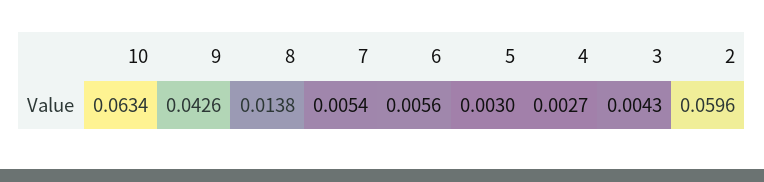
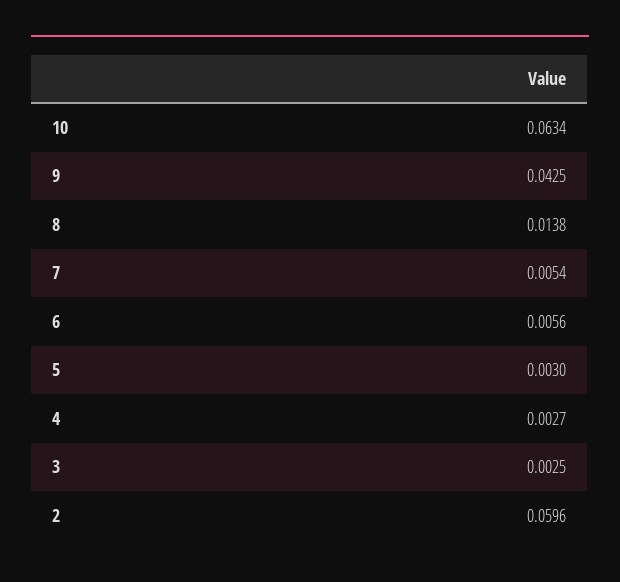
9: 0.0426 -> 0.0425
3: 0.0043 -> 0.0025

